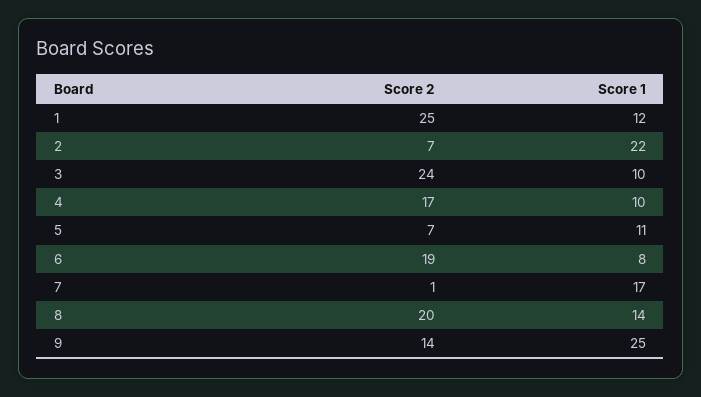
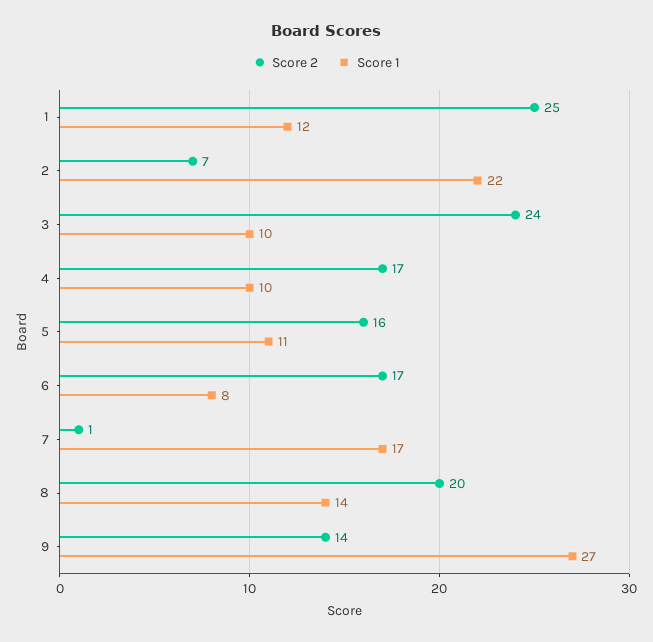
Score 2, 5: 7 -> 16
Score 2, 6: 19 -> 17
Score 1, 9: 25 -> 27

